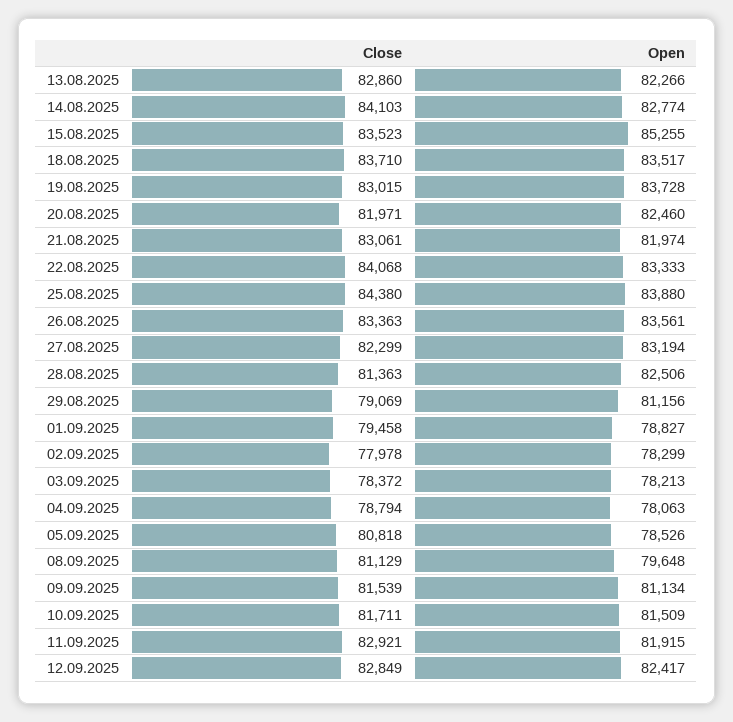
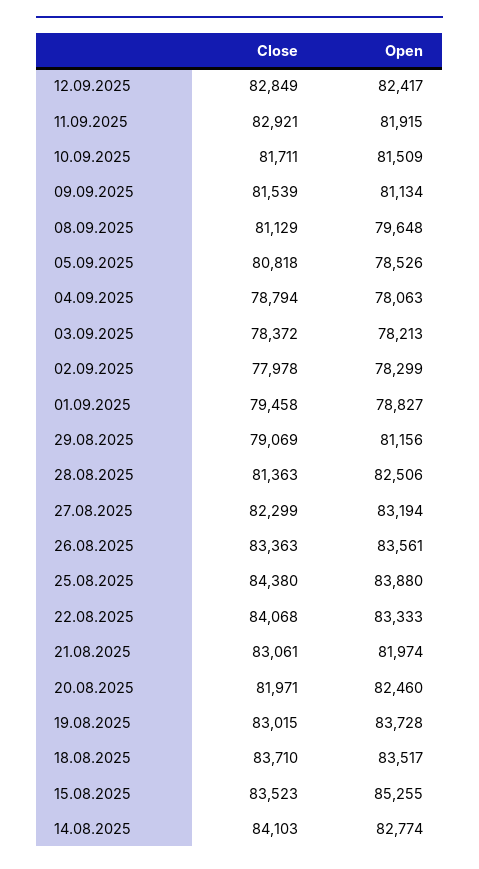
Close, 13.08.2025: 82860 -> none
Open, 13.08.2025: 82266 -> none

